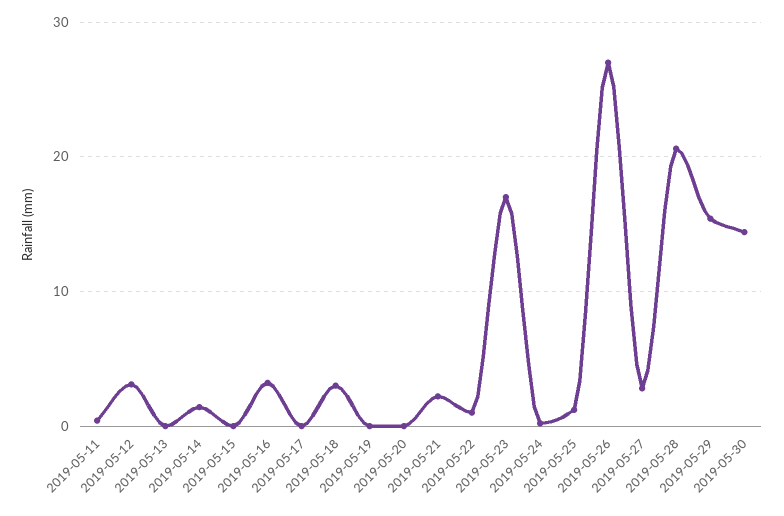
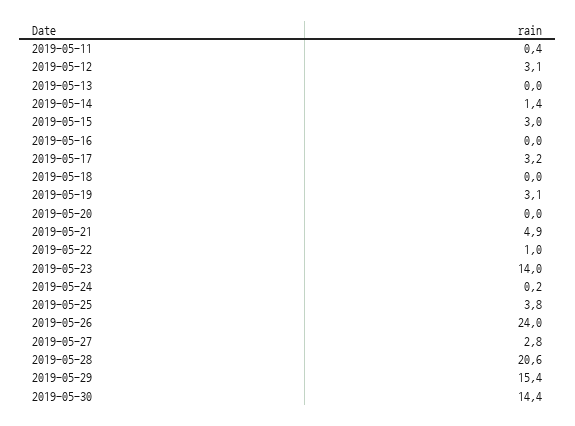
2019-05-15: 0 -> 3
2019-05-16: 3 -> 0
2019-05-17: 0 -> 3.2
2019-05-18: 3 -> 0
2019-05-19: 0 -> 3.1
2019-05-21: 2 -> 4.9
2019-05-23: 17 -> 14
2019-05-25: 1 -> 3.8
2019-05-26: 27 -> 24

